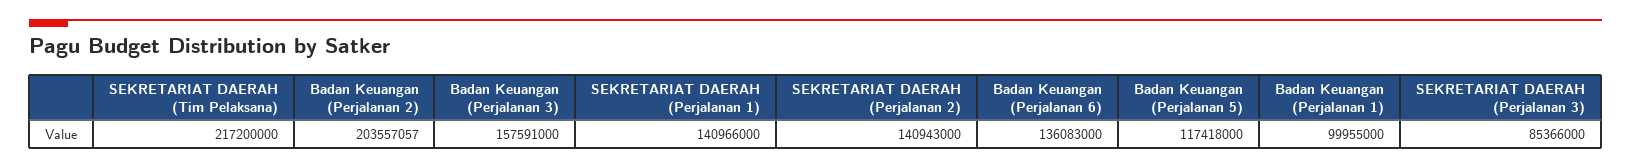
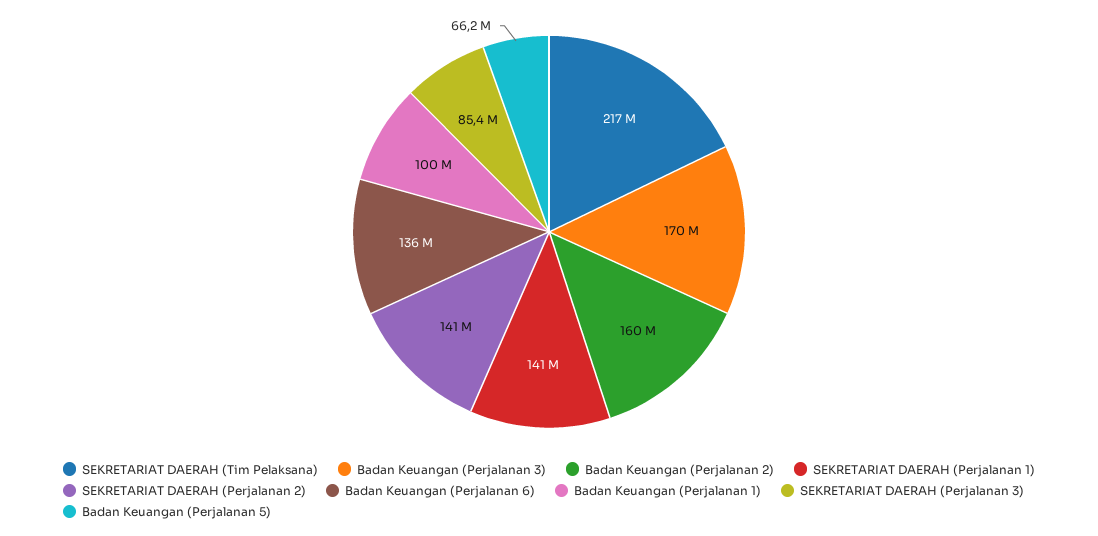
Badan Keuangan (Perjalanan 2): 203557057 -> 160000000
Badan Keuangan (Perjalanan 3): 157591000 -> 170000000
Badan Keuangan (Perjalanan 5): 117418000 -> 66200000

